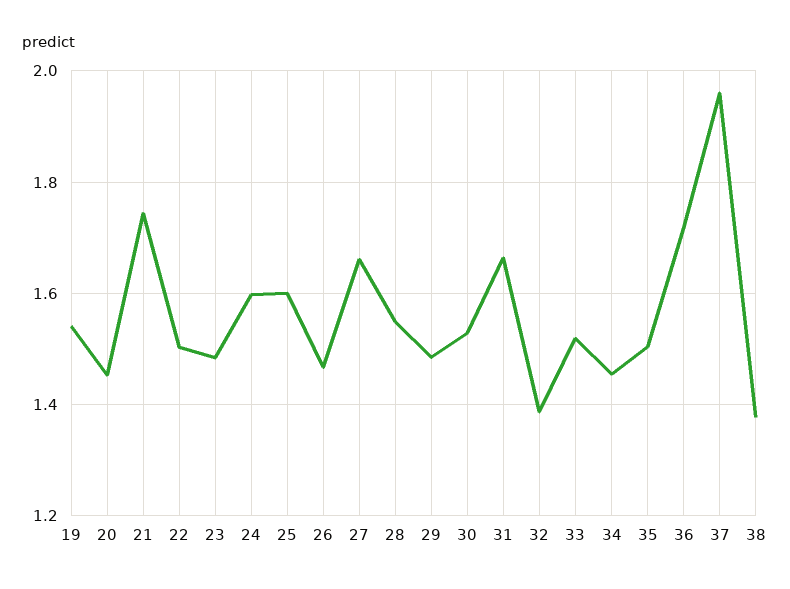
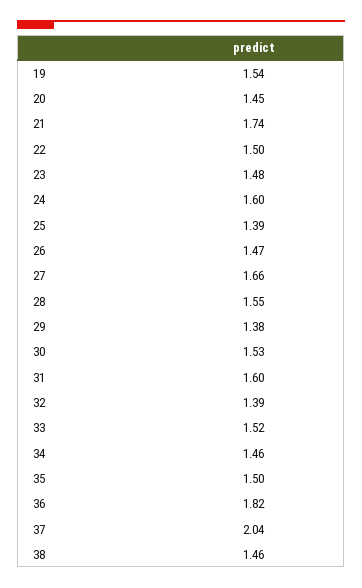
25: 1.6 -> 1.39
29: 1.48 -> 1.38
31: 1.66 -> 1.6
36: 1.72 -> 1.82
37: 1.96 -> 2.04
38: 1.38 -> 1.46

